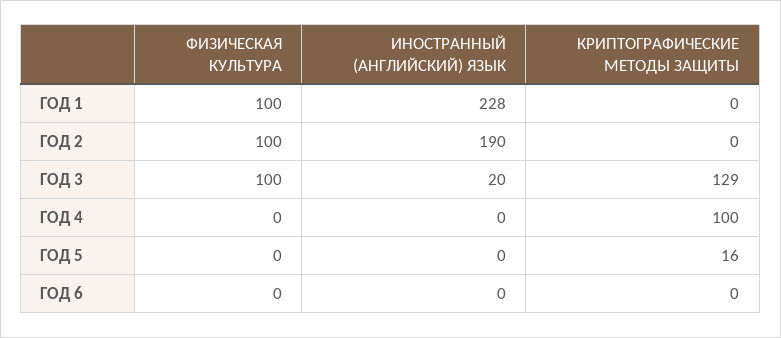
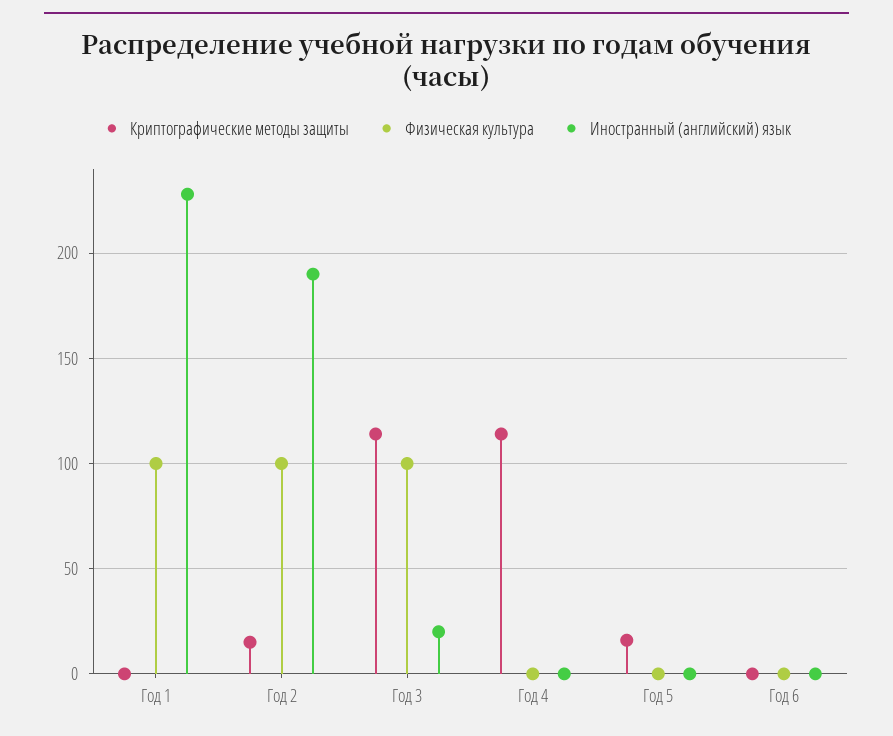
КРИПТОГРАФИЧЕСКИЕ МЕТОДЫ ЗАЩИТЫ, ГОД 2: 0 -> 15
КРИПТОГРАФИЧЕСКИЕ МЕТОДЫ ЗАЩИТЫ, ГОД 3: 129 -> 115
КРИПТОГРАФИЧЕСКИЕ МЕТОДЫ ЗАЩИТЫ, ГОД 4: 100 -> 115

